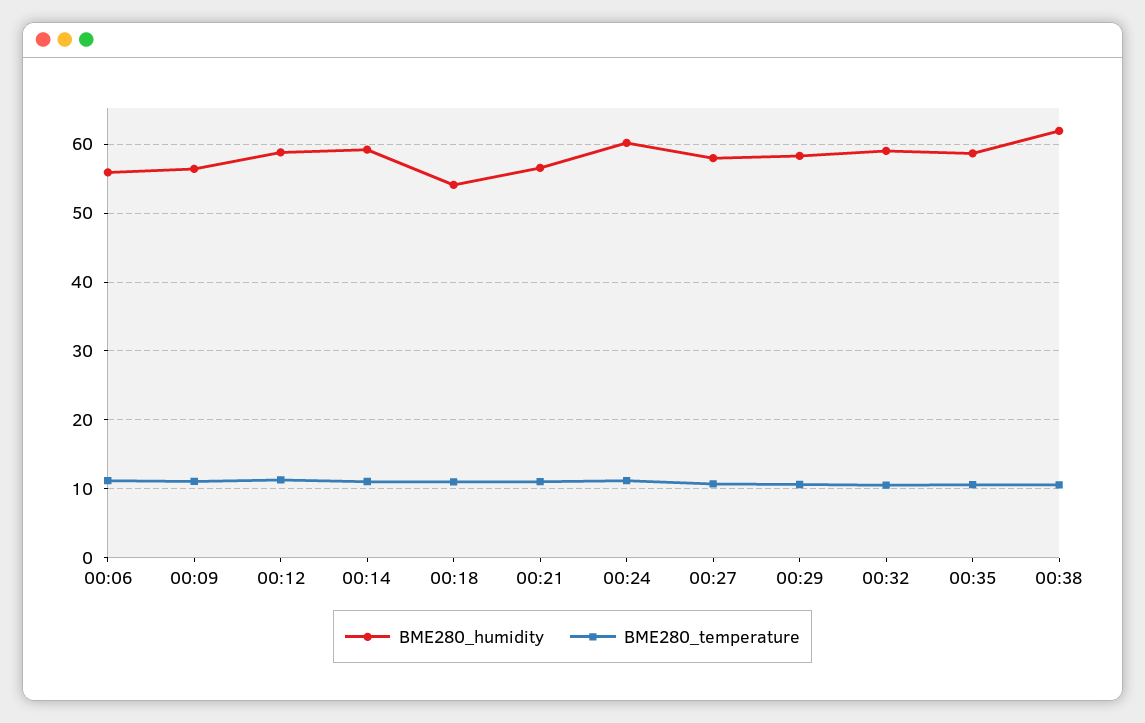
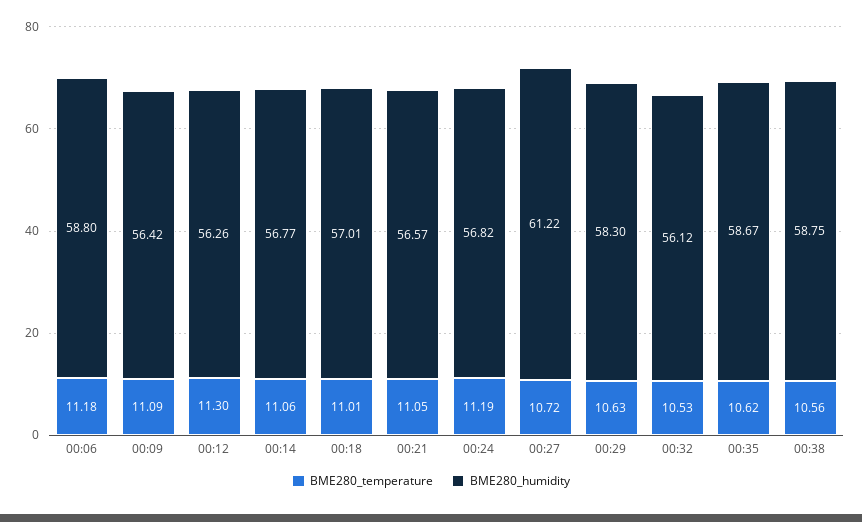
BME280_humidity, 00:06: 56 -> 58.8
BME280_humidity, 00:12: 59 -> 56.26
BME280_humidity, 00:14: 59 -> 56.77
BME280_humidity, 00:18: 54 -> 57.01
BME280_humidity, 00:24: 60 -> 56.82
BME280_humidity, 00:27: 58 -> 61.22
BME280_humidity, 00:32: 59 -> 56.12
BME280_humidity, 00:38: 62 -> 58.75

